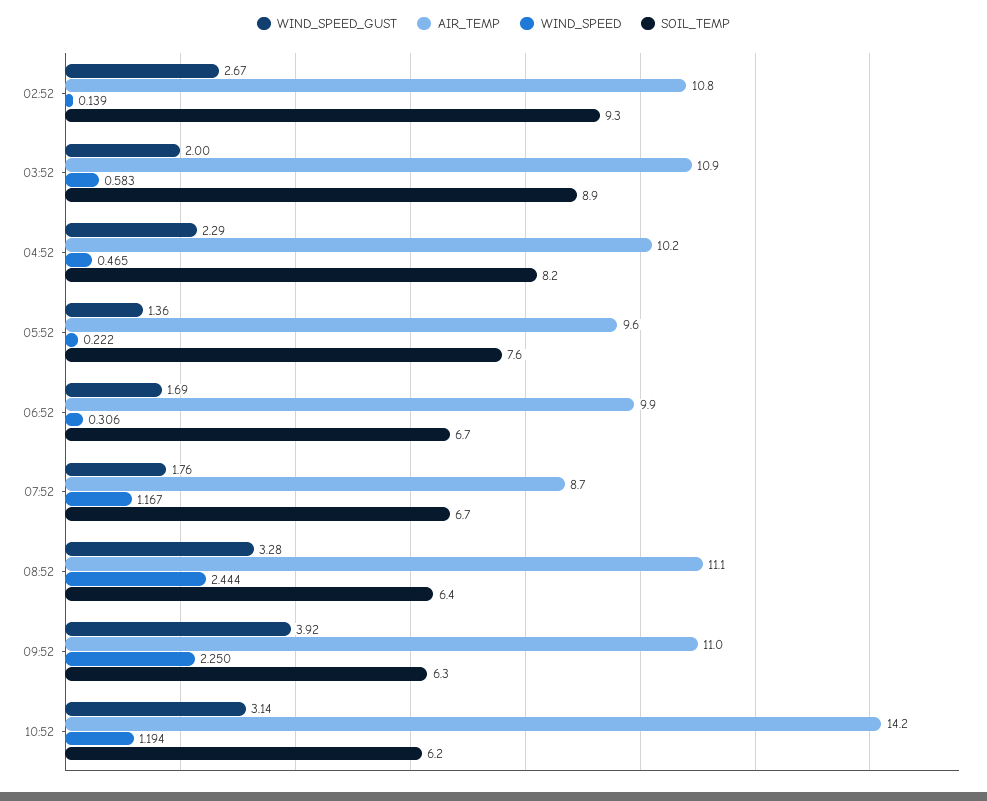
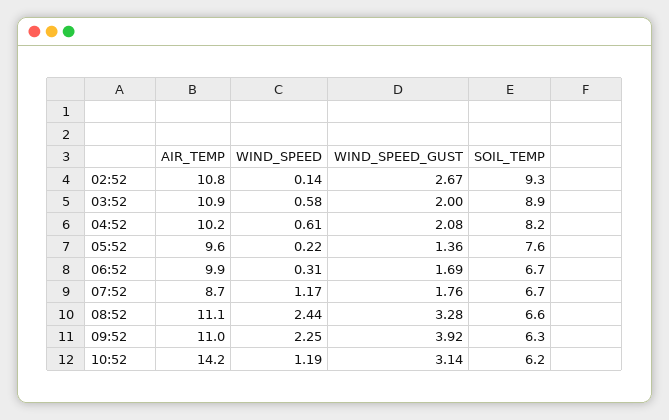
WIND_SPEED_GUST, 04:52: 2.29 -> 2.08
WIND_SPEED, 04:52: 0.465 -> 0.61
SOIL_TEMP, 08:52: 6.4 -> 6.6

